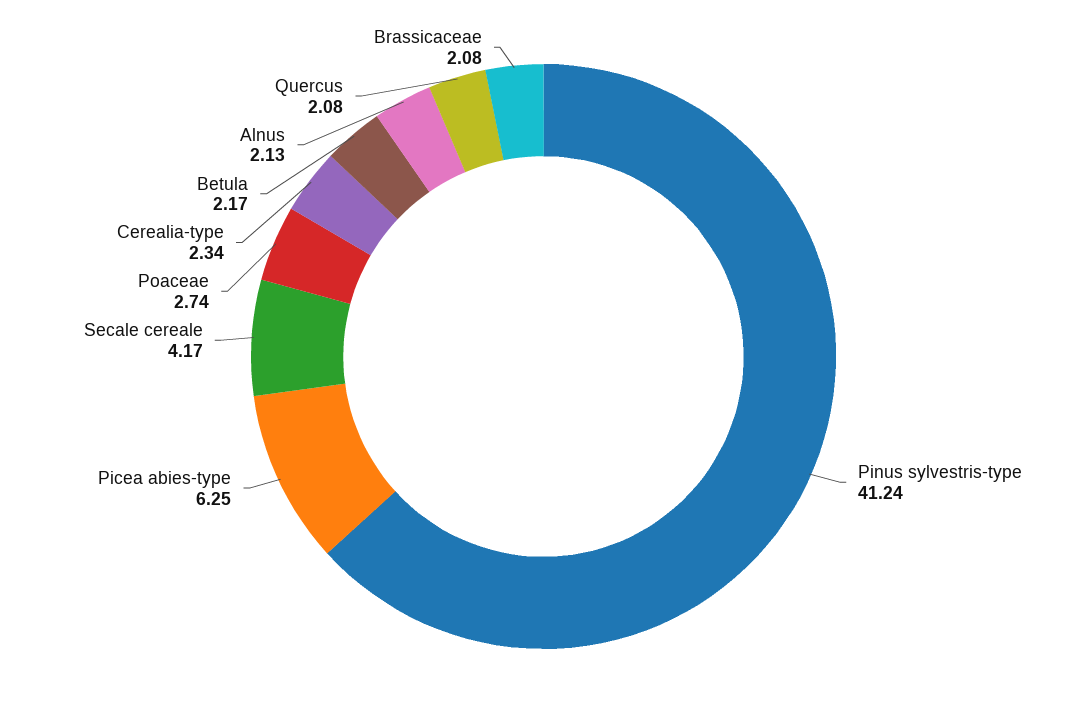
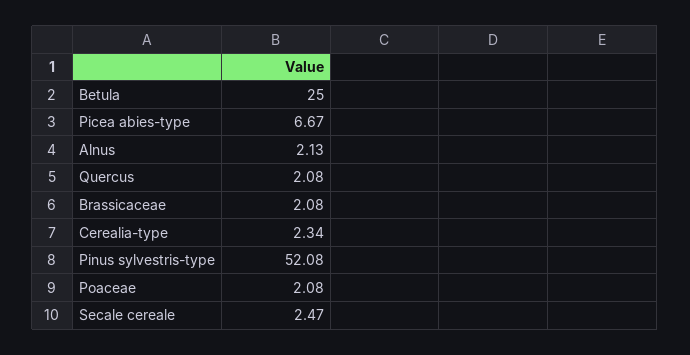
Pinus sylvestris-type: 41.24 -> 52.08
Picea abies-type: 6.25 -> 6.67
Secale cereale: 4.17 -> 2.47
Poaceae: 2.74 -> 2.08
Betula: 2.17 -> 25

